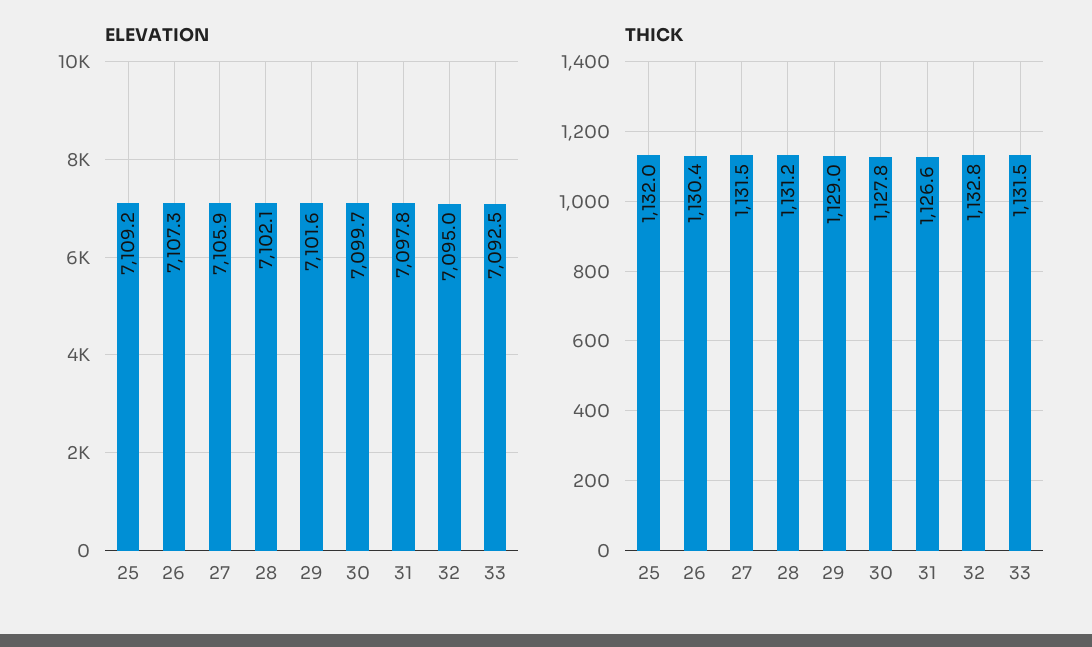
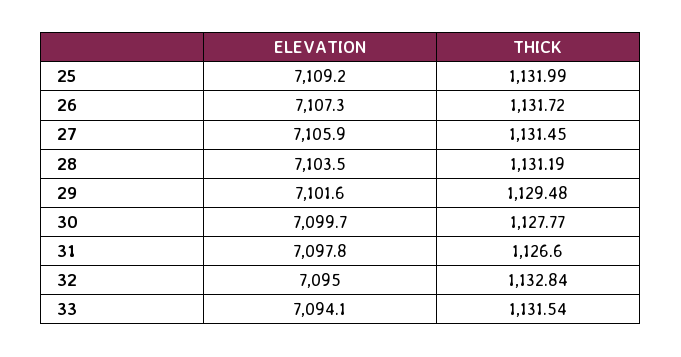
ELEVATION, 28: 7102.1 -> 7103.5
ELEVATION, 33: 7092.5 -> 7094.1
THICK, 26: 1130.4 -> 1131.72
THICK, 29: 1129 -> 1129.48

